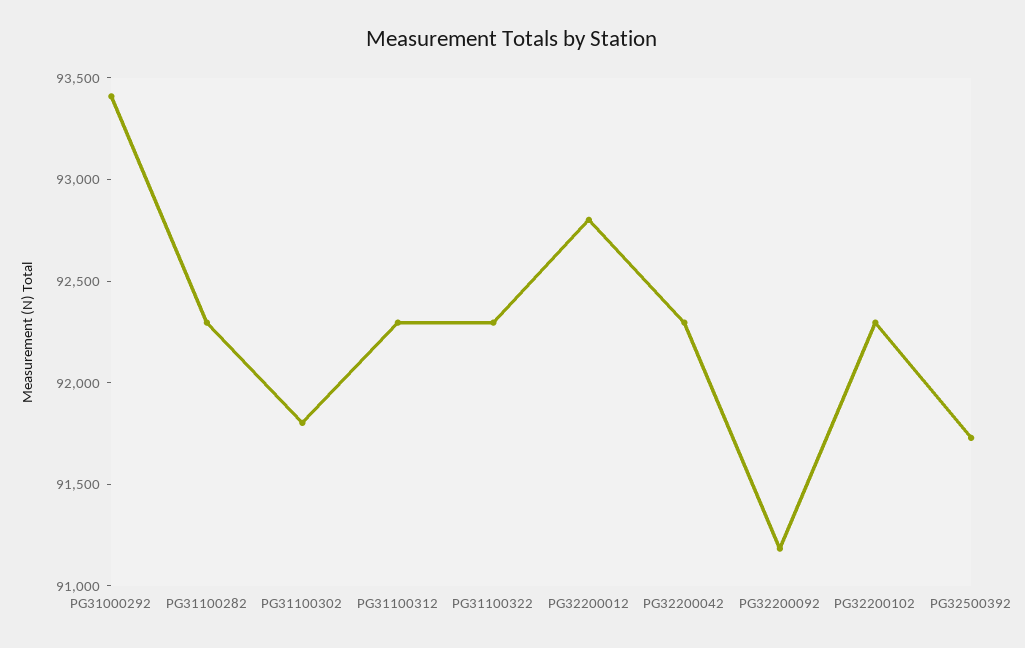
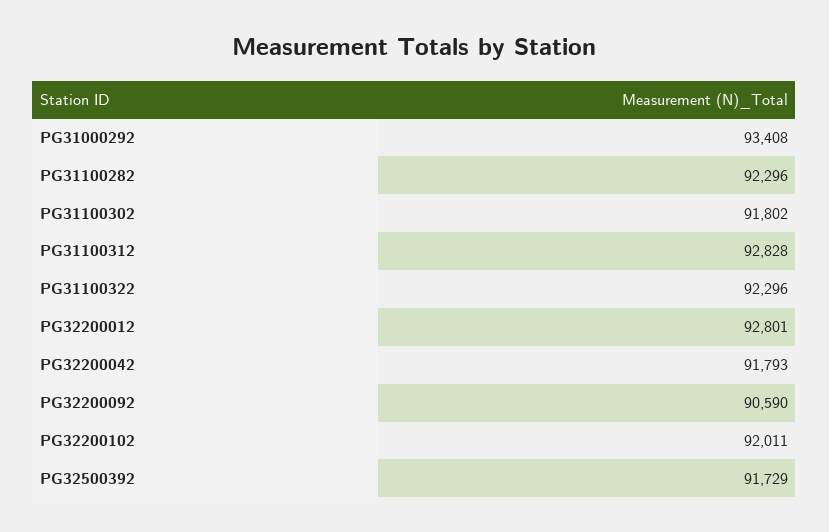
PG31100312: 92300 -> 92828
PG32200042: 92300 -> 91793
PG32200092: 91200 -> 90590
PG32200102: 92300 -> 92011

